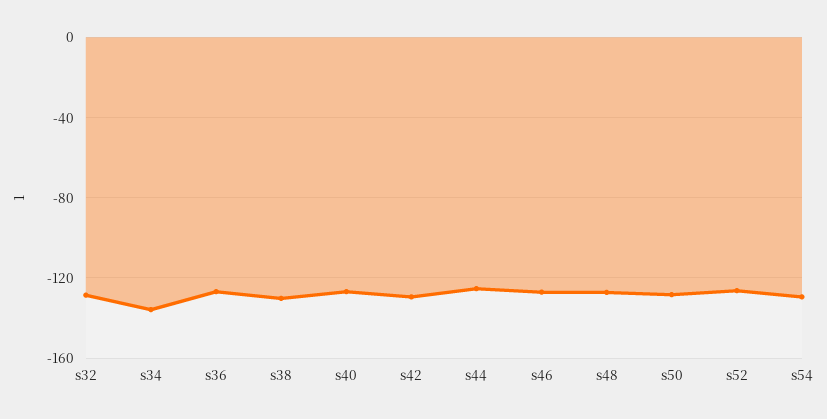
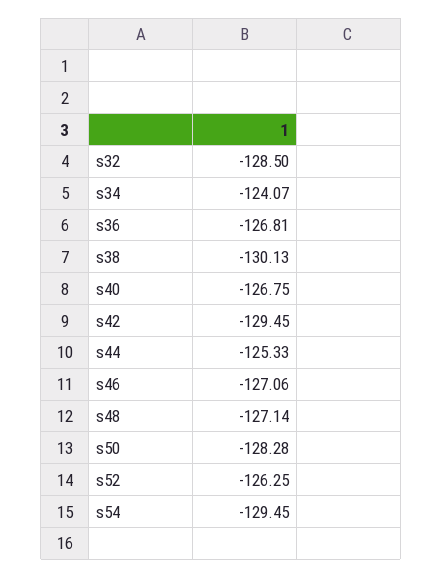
s34: -135 -> -124.07

